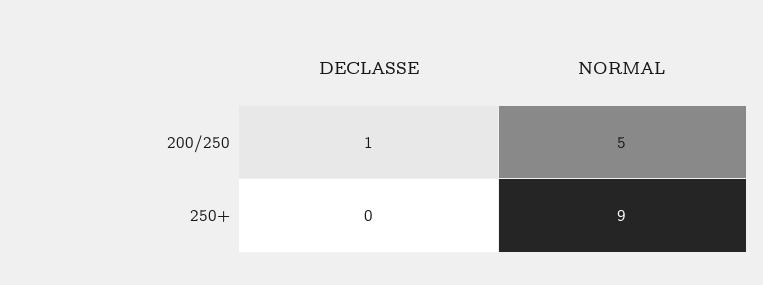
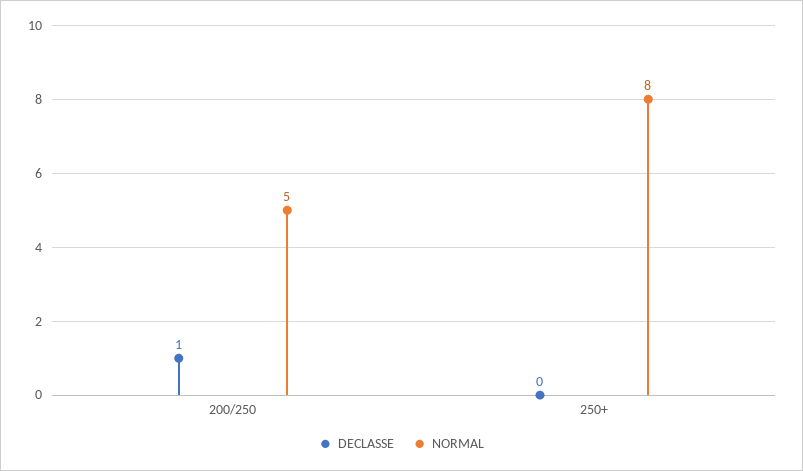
NORMAL, 250+: 9 -> 8

